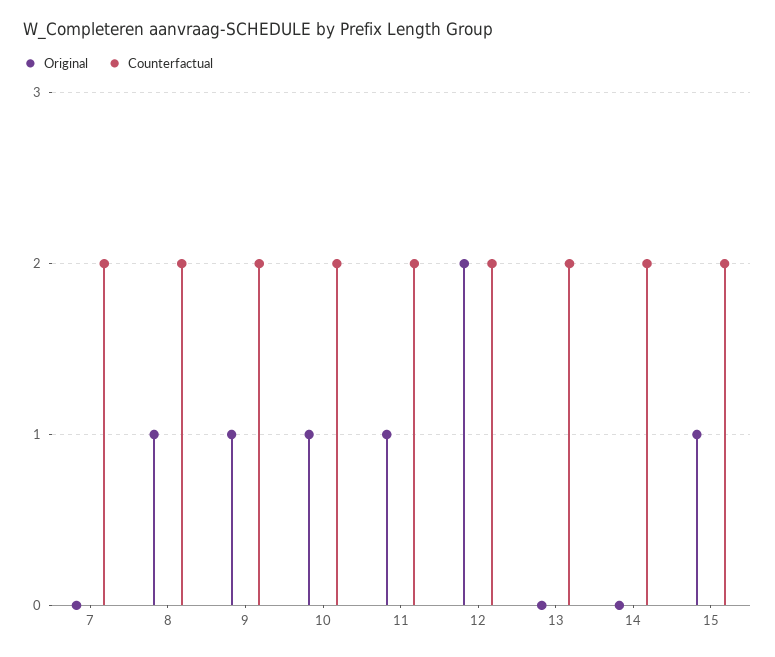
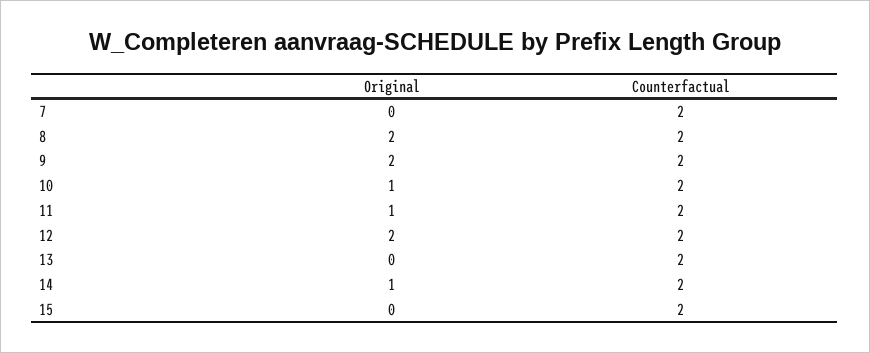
Original, 8: 1 -> 2
Original, 9: 1 -> 2
Original, 14: 0 -> 1
Original, 15: 1 -> 0

